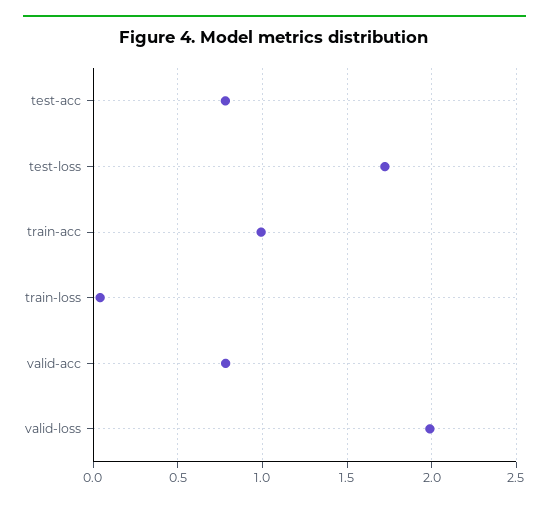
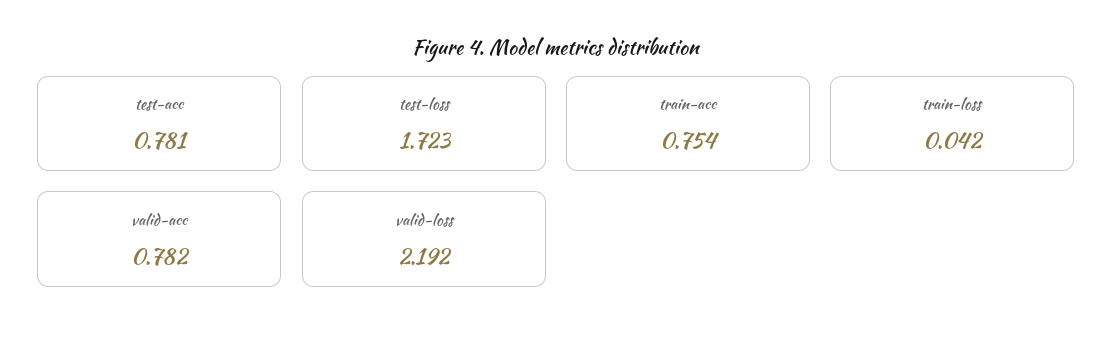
train-acc: 1 -> 0.754
valid-loss: 2 -> 2.192

